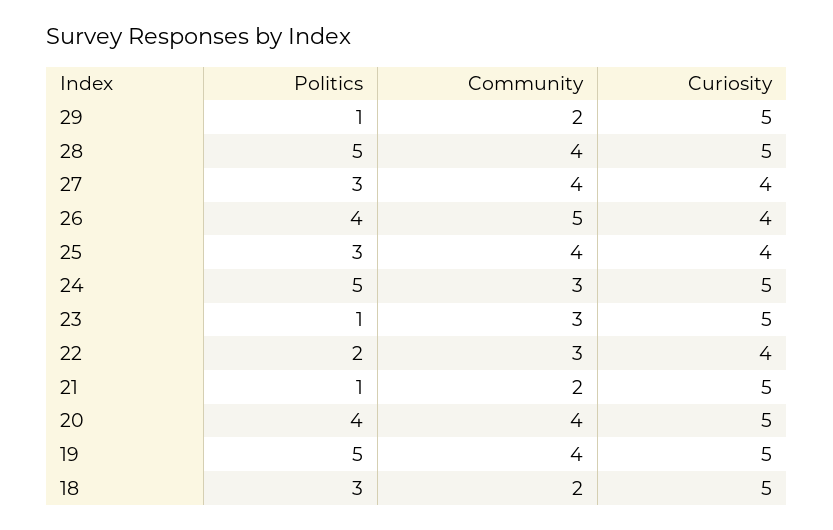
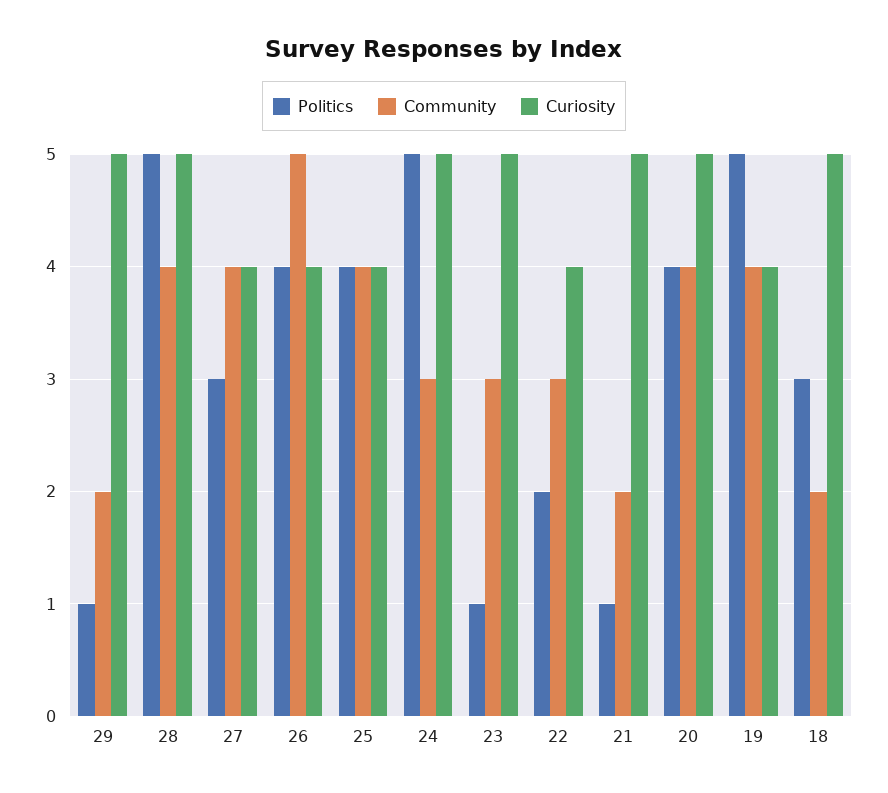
Politics, 25: 3 -> 4
Curiosity, 19: 5 -> 4

